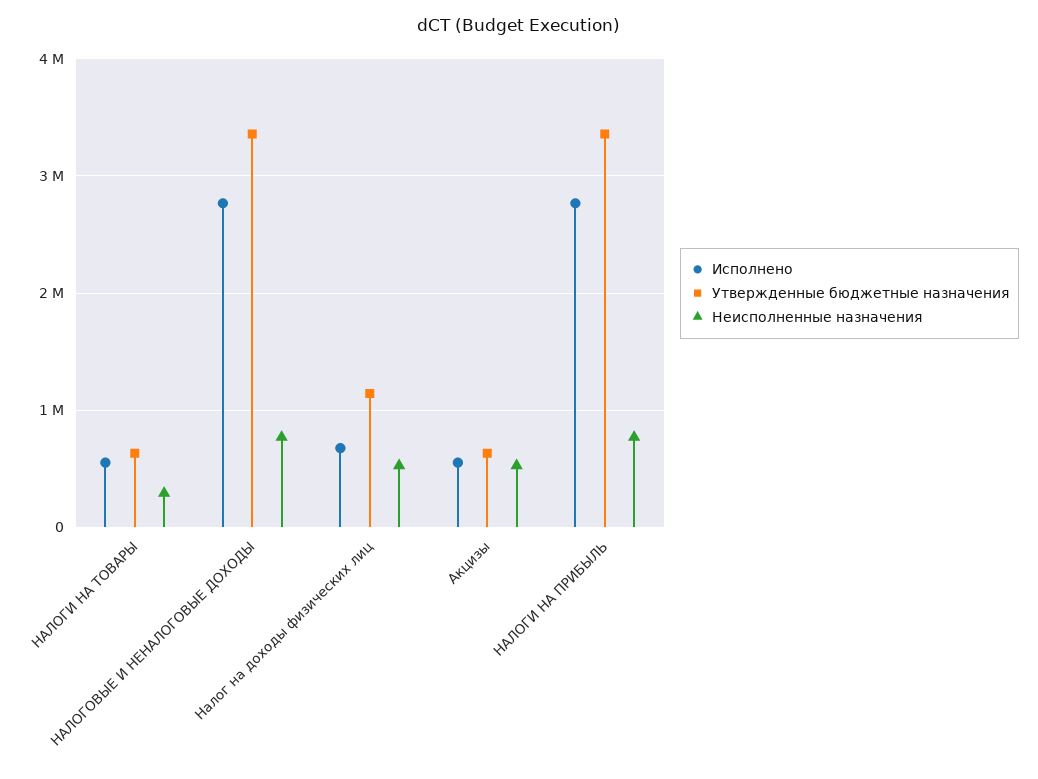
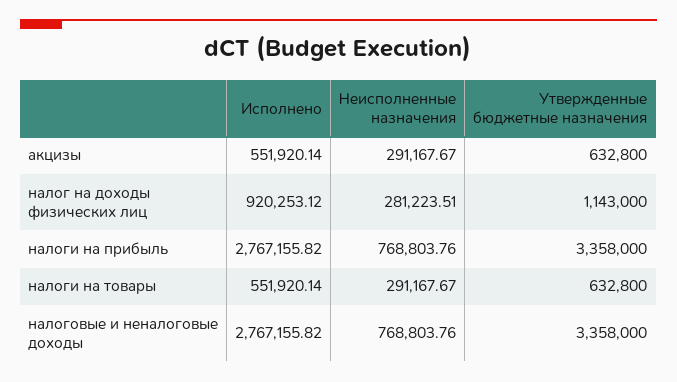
Исполнено, Налог на доходы физических лиц: 700000 -> 920253.12
Неисполненные назначения, Налог на доходы физических лиц: 500000 -> 281223.51
Неисполненные назначения, Акцизы: 500000 -> 291167.67

